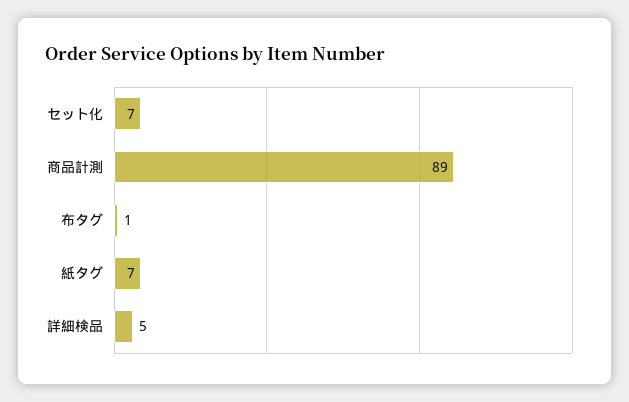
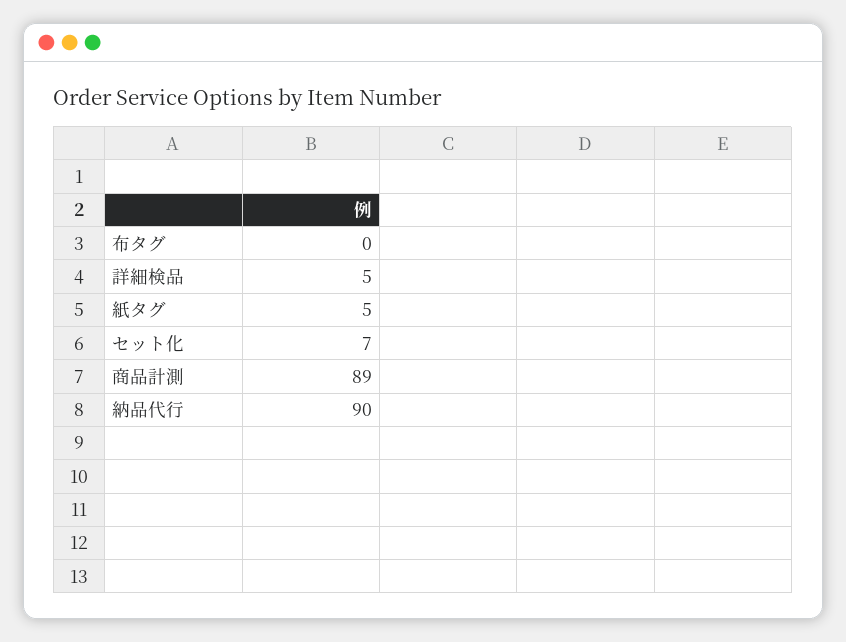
布タグ: 1 -> 0
紙タグ: 7 -> 5
納品代行: none -> 90

